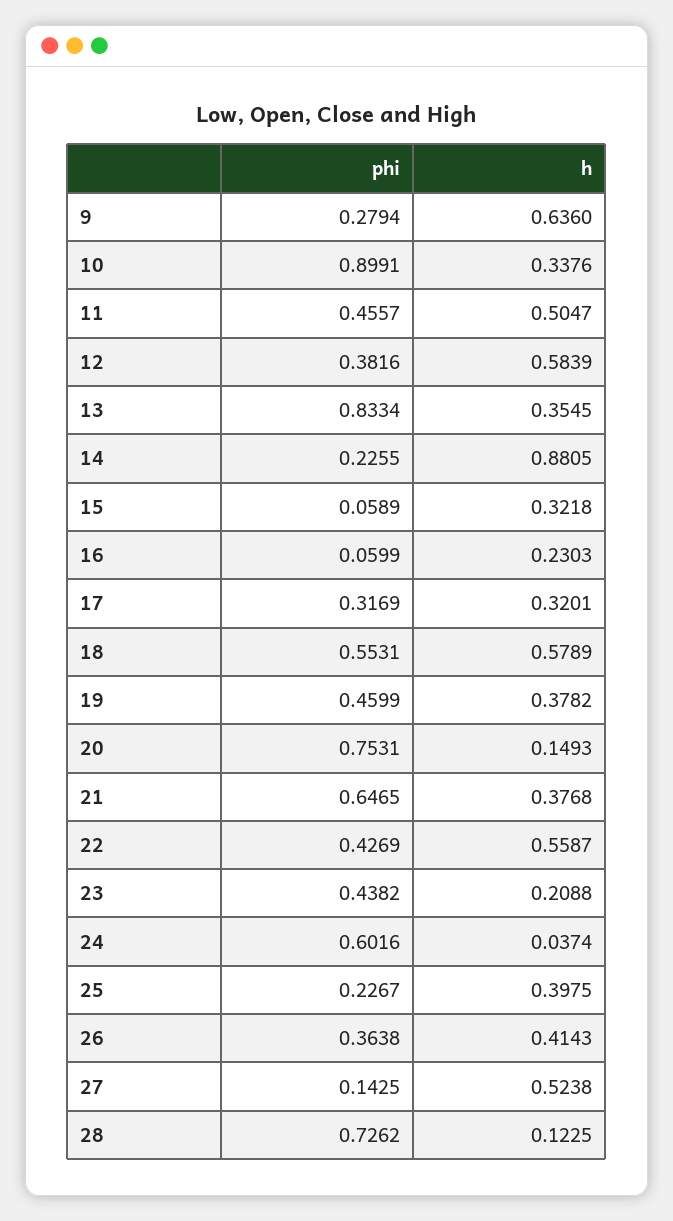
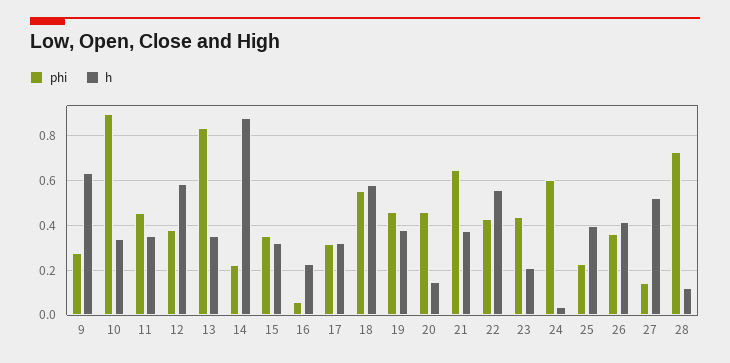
h, 11: 0.5047 -> 0.35
phi, 15: 0.0589 -> 0.35
phi, 20: 0.7531 -> 0.45

